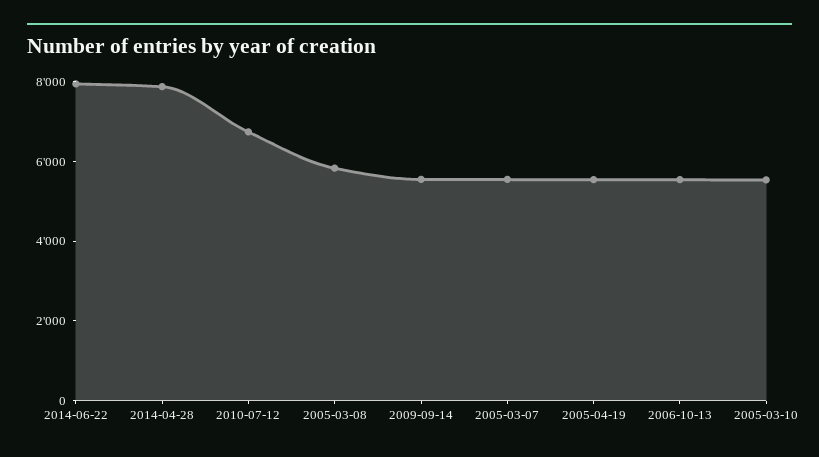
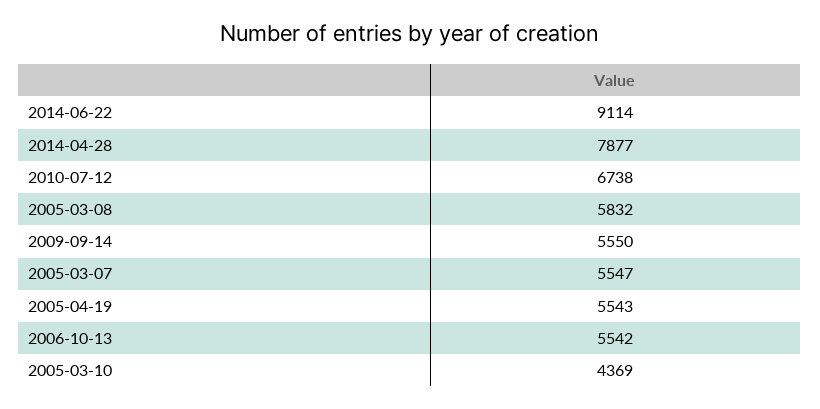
2014-06-22: 8000 -> 9114
2005-03-10: 5500 -> 4369

